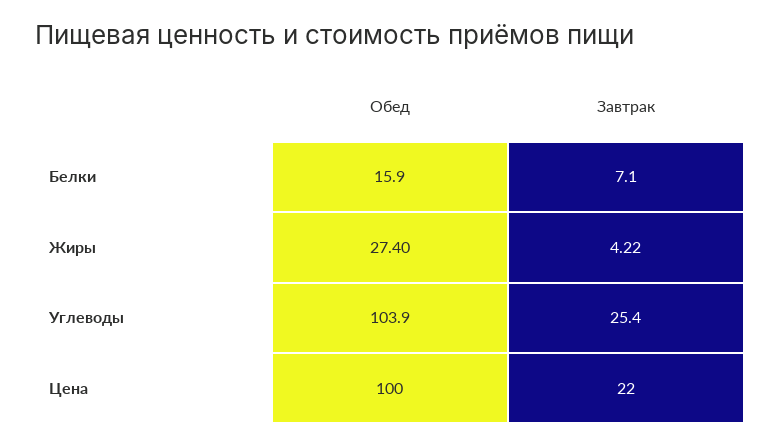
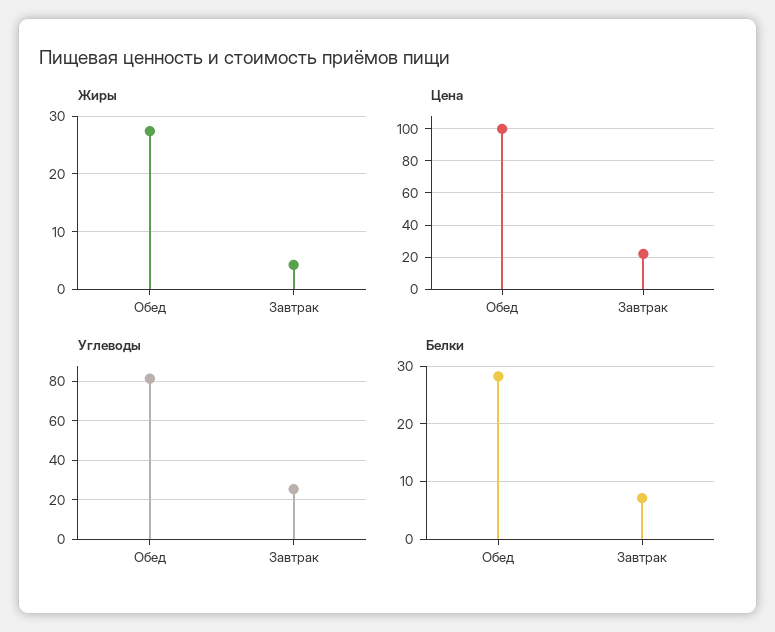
Белки, Обед: 15.9 -> 28
Углеводы, Обед: 103.9 -> 80

